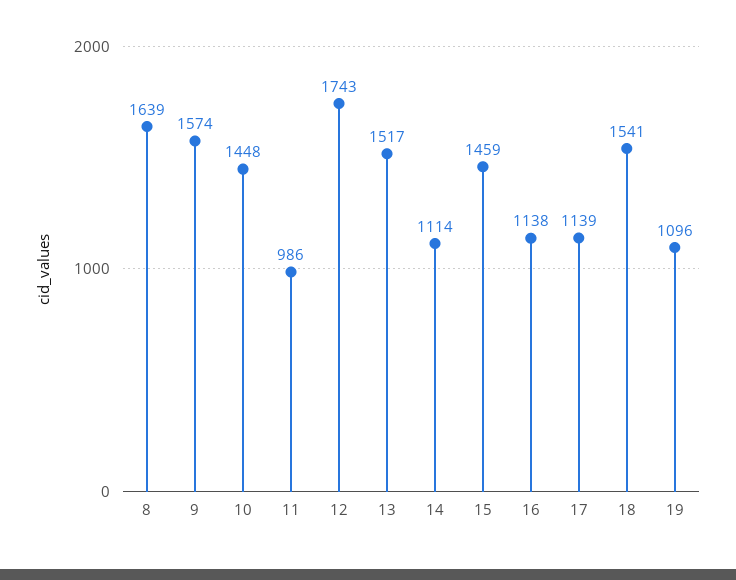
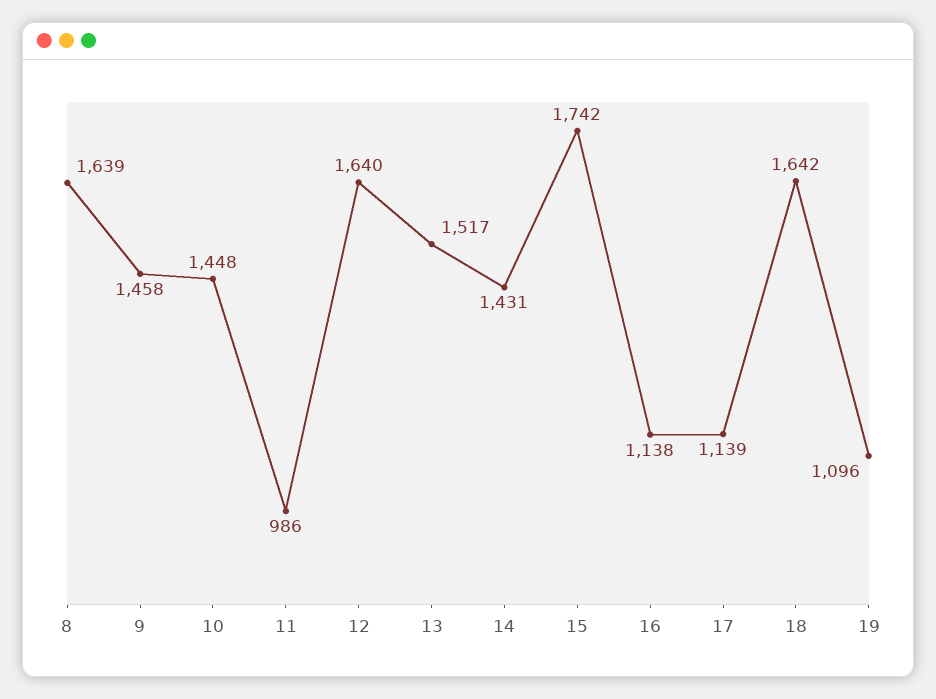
9: 1574 -> 1458
12: 1743 -> 1640
14: 1114 -> 1431
15: 1459 -> 1742
18: 1541 -> 1642

